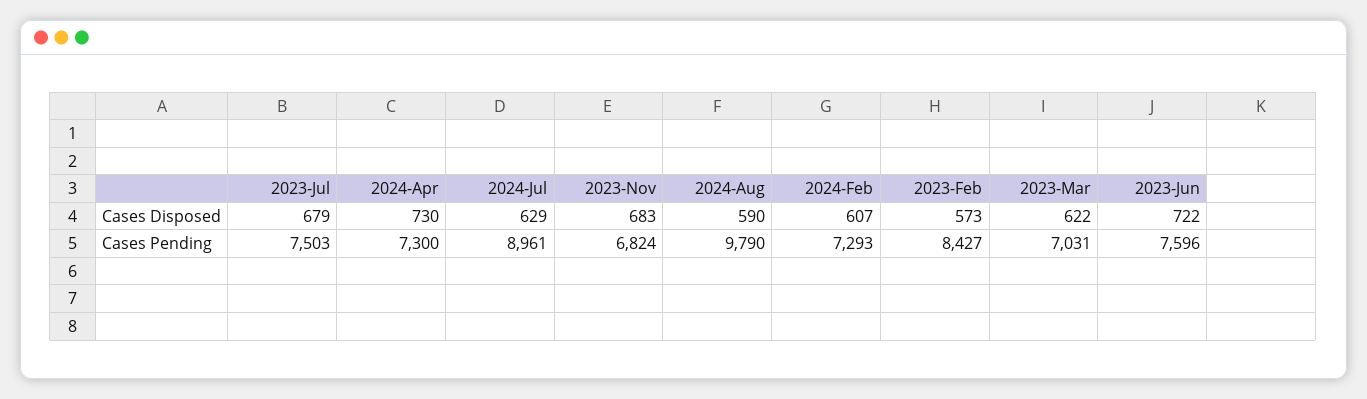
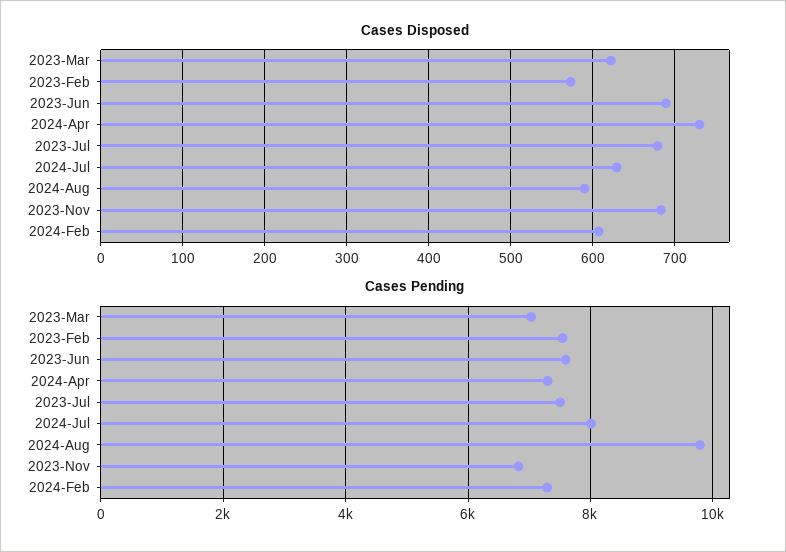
Cases Disposed, 2023-Jun: 722 -> 690
Cases Pending, 2024-Jul: 8961 -> 8000
Cases Pending, 2023-Feb: 8427 -> 7600

